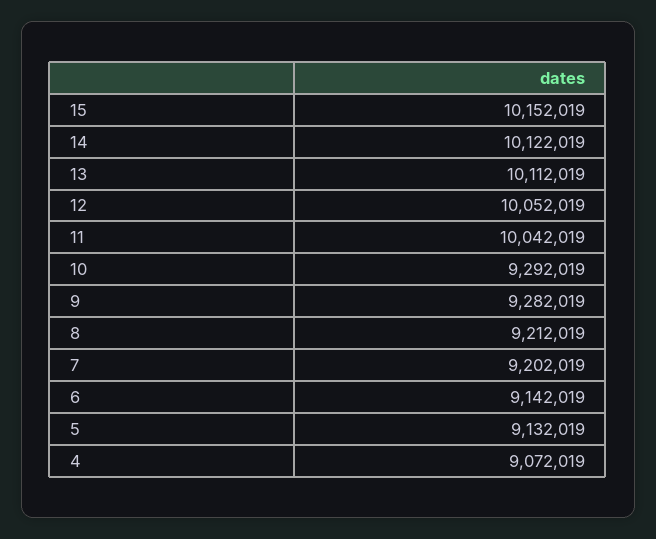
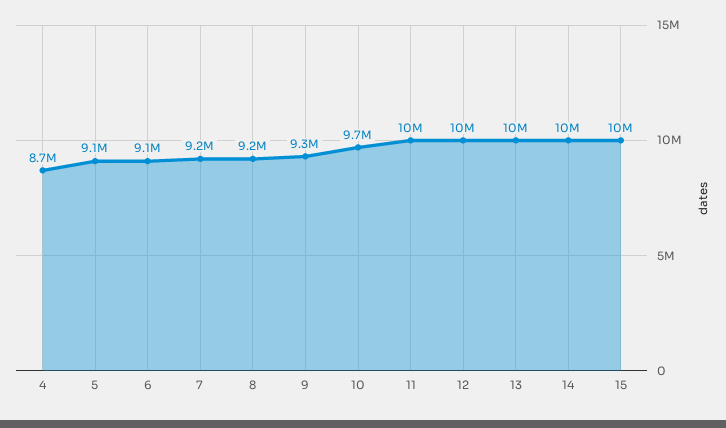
10: 9292019 -> 9700000
4: 9072019 -> 8700000

